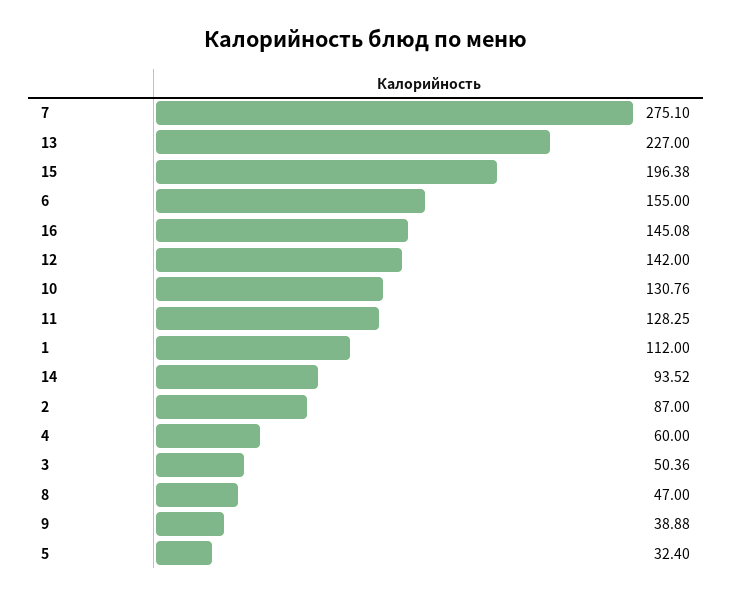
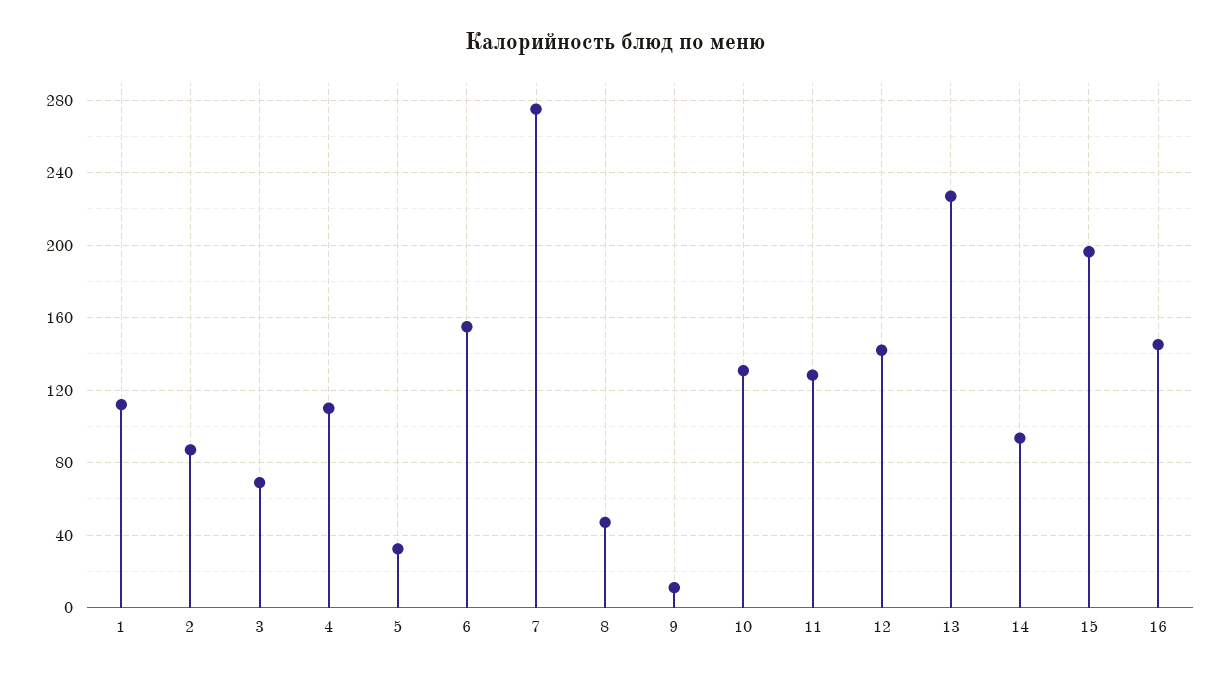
4: 60 -> 110
3: 50.36 -> 70
9: 38.88 -> 10

